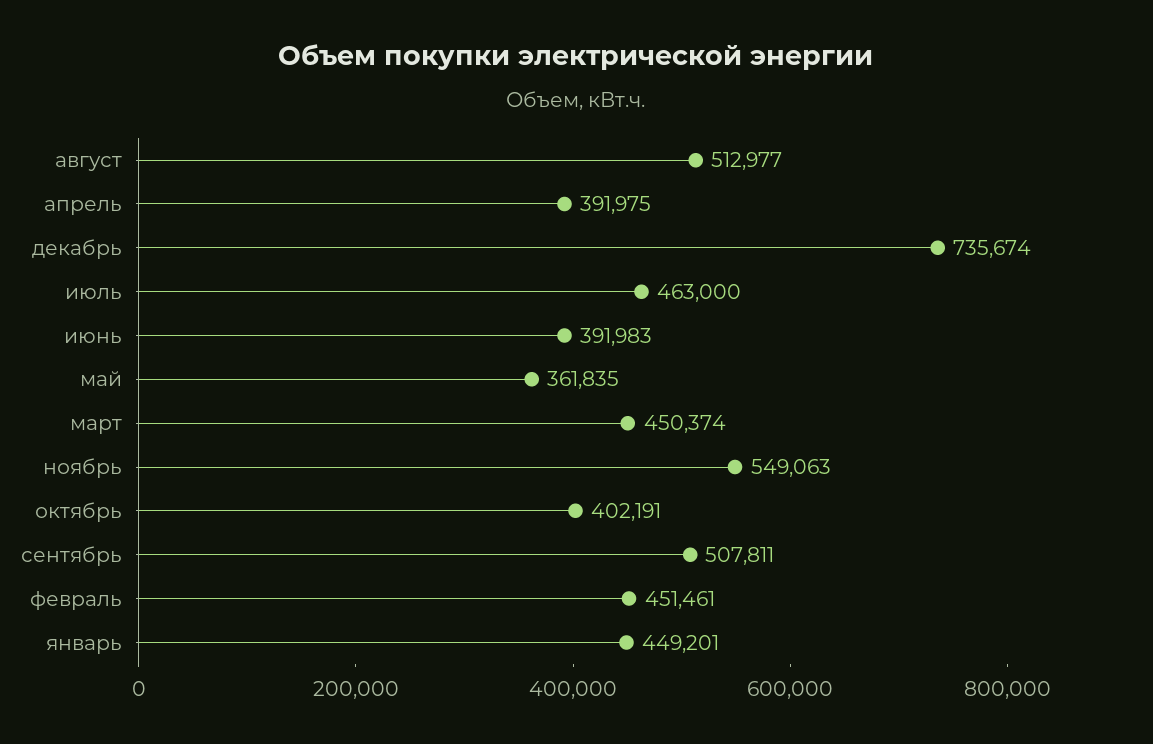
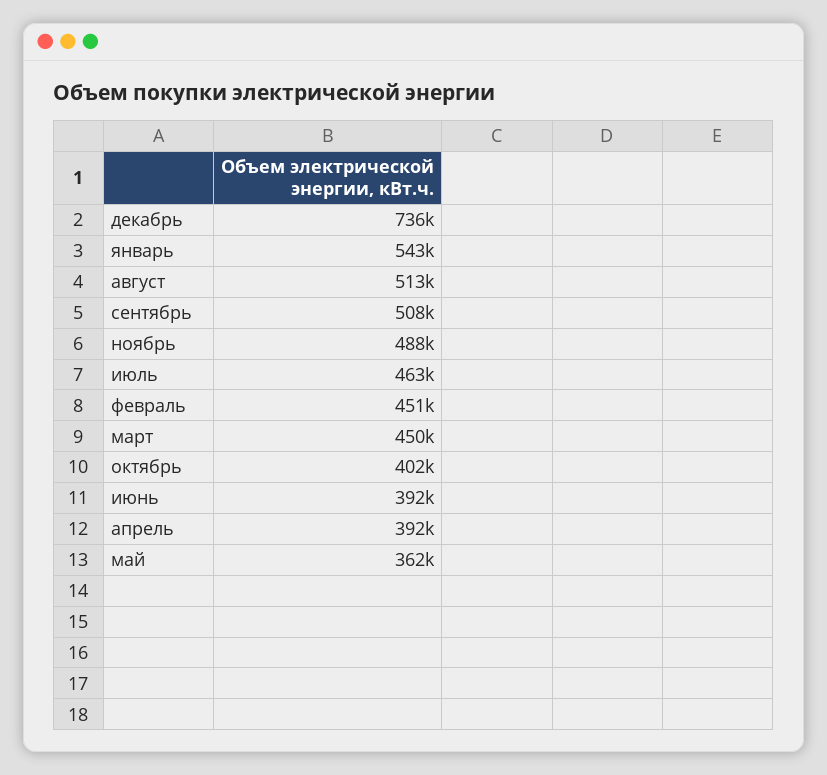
ноябрь: 549063 -> 488000
январь: 449201 -> 543000

